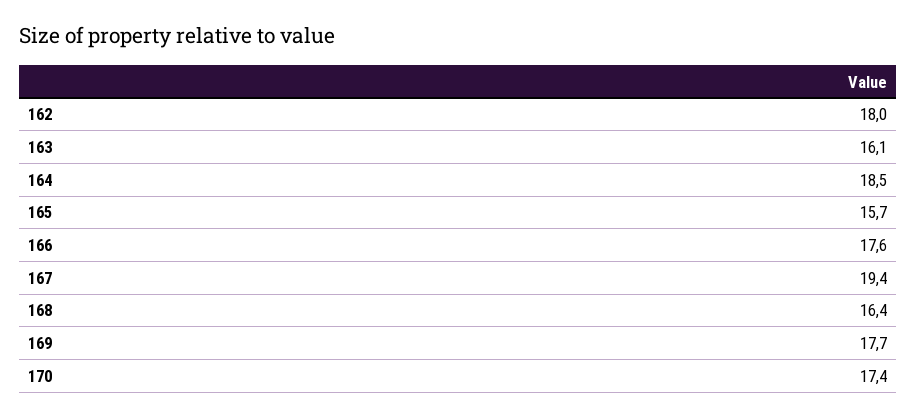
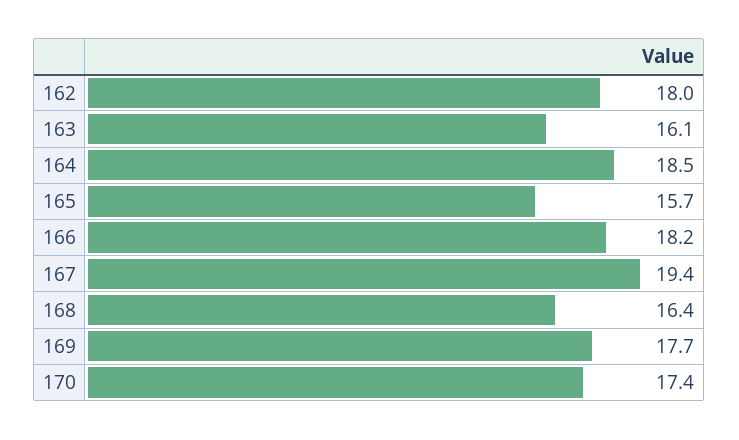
166: 17.6 -> 18.2

